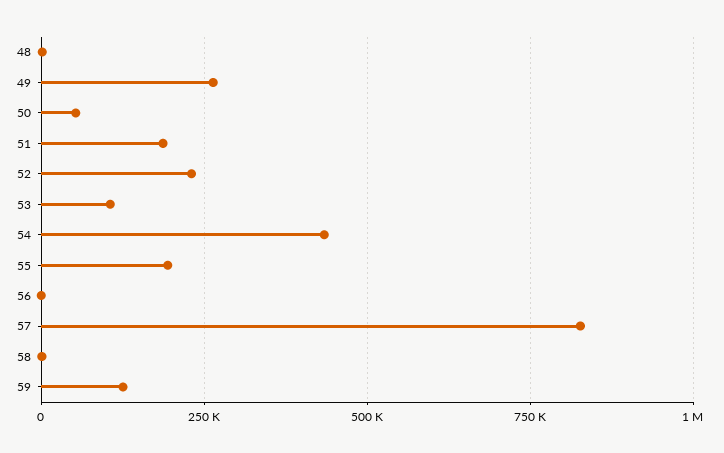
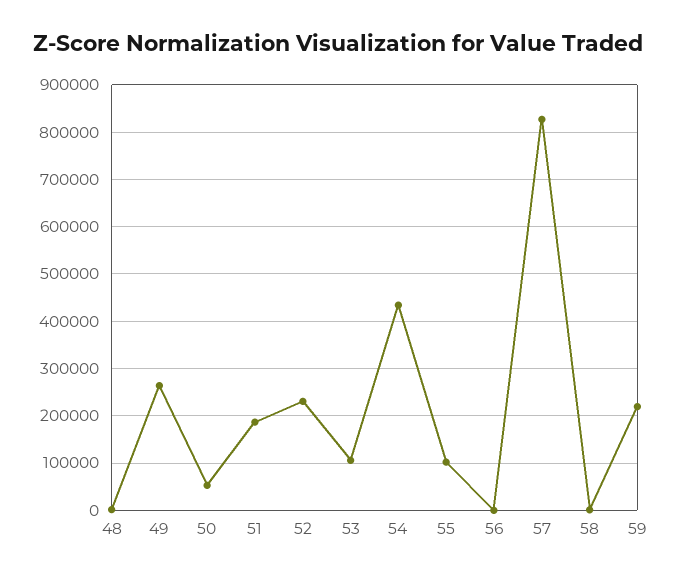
55: 200000 -> 100000
59: 125000 -> 220000

